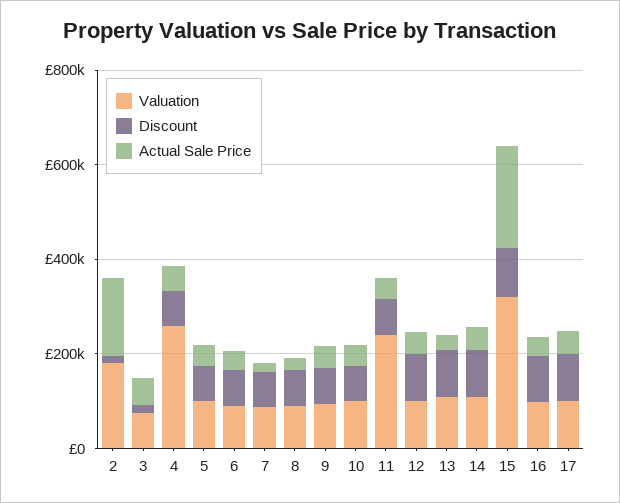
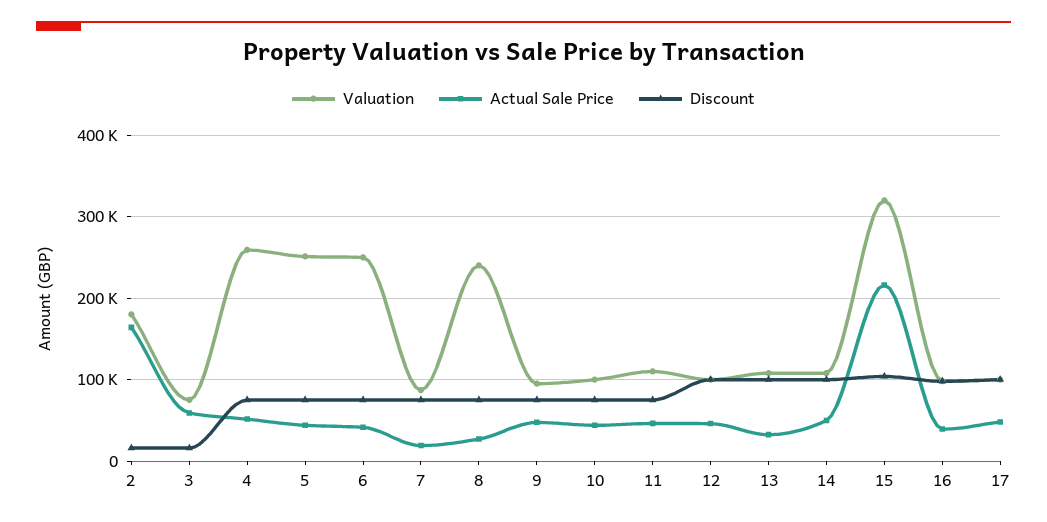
Valuation, 5: 100000 -> 250000
Valuation, 6: 100000 -> 250000
Valuation, 8: 100000 -> 240000
Valuation, 11: 250000 -> 110000

